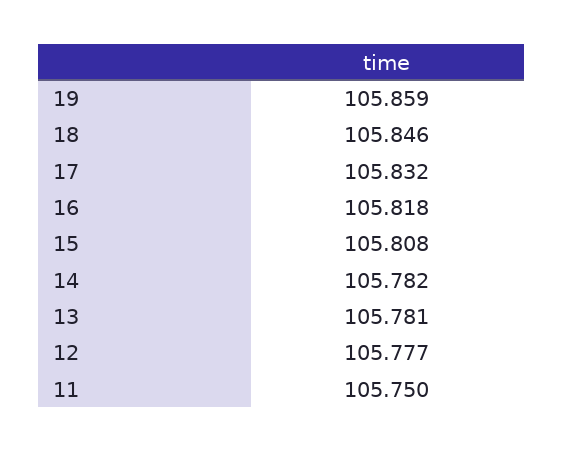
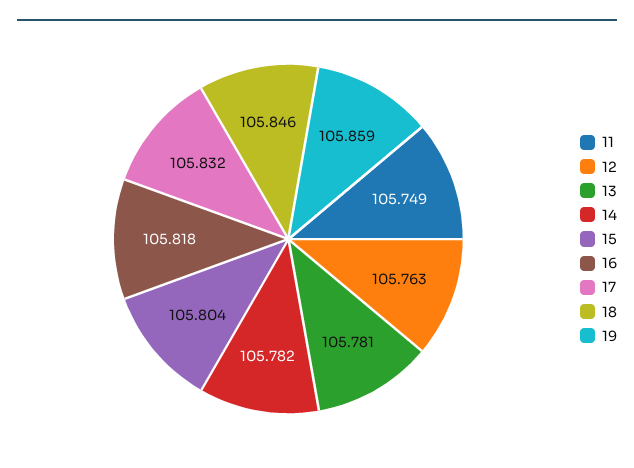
15: 105.808 -> 105.804
12: 105.777 -> 105.763
11: 105.75 -> 105.749

